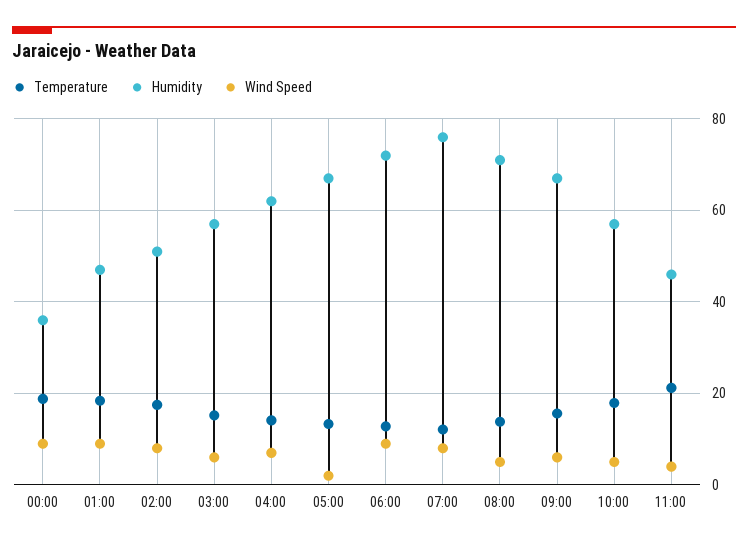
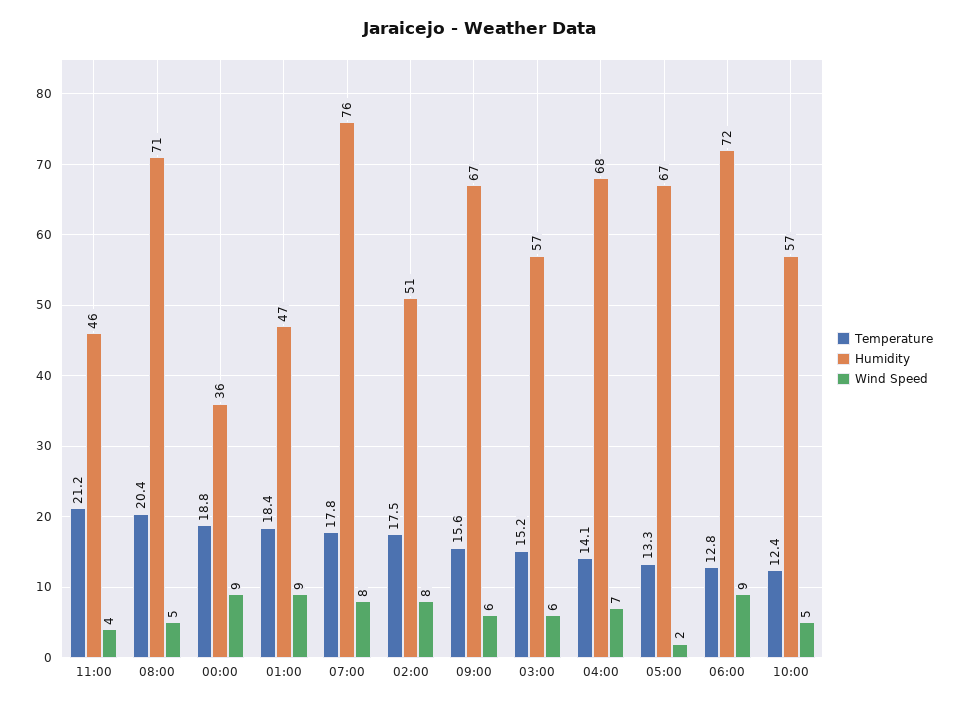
Humidity, 04:00: 62 -> 68
Temperature, 07:00: 12 -> 17.8
Temperature, 08:00: 14 -> 20.4
Temperature, 10:00: 18 -> 12.4

